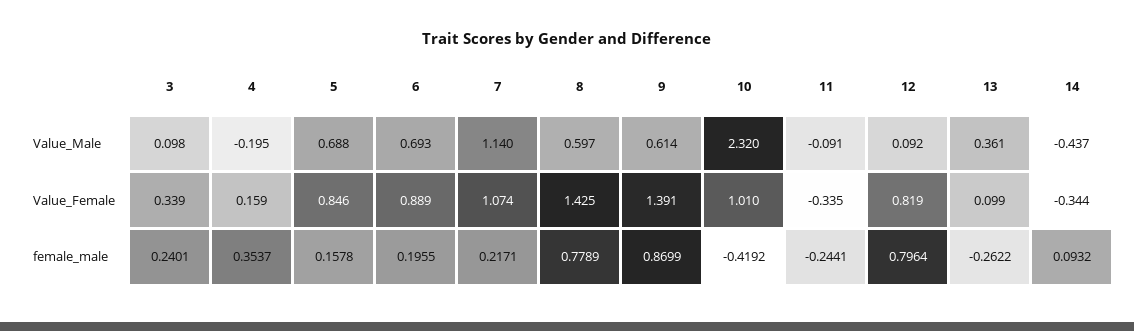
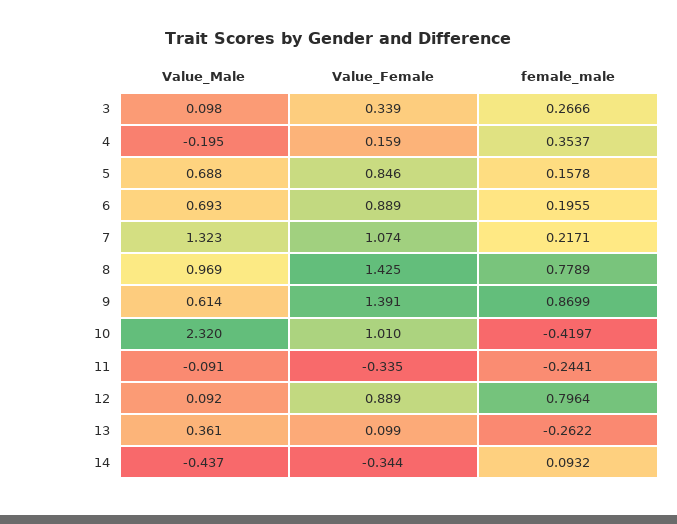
7, Value_Male: 1.14 -> 1.323
8, Value_Male: 0.597 -> 0.969
12, Value_Female: 0.819 -> 0.889
3, female_male: 0.2401 -> 0.2666
10, female_male: -0.4192 -> -0.4197

